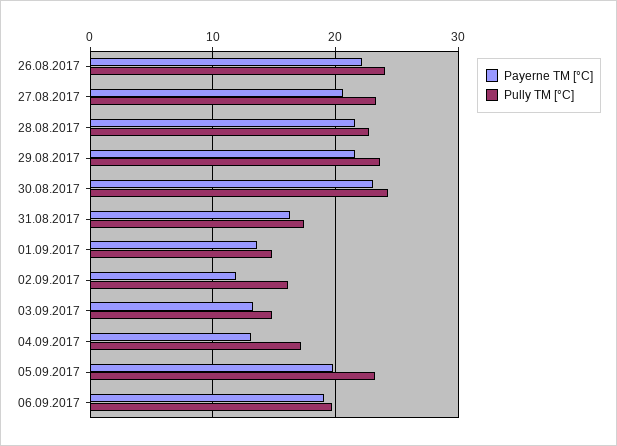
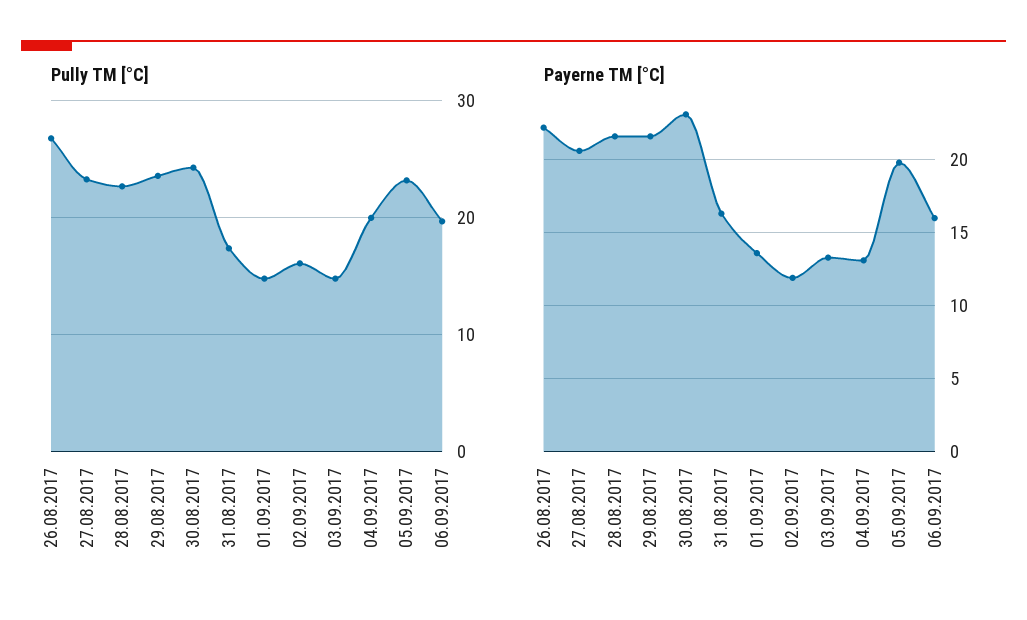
Pully TM [°C], 26.08.2017: 24 -> 27
Pully TM [°C], 04.09.2017: 17 -> 20
Payerne TM [°C], 06.09.2017: 19 -> 16

